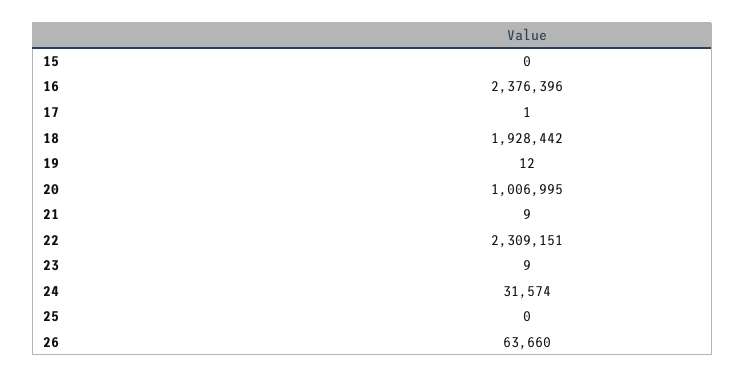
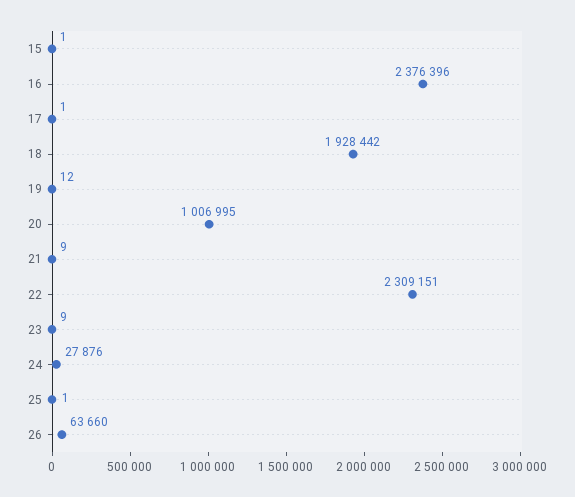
15: 0 -> 1
24: 31574 -> 27876
25: 0 -> 1

